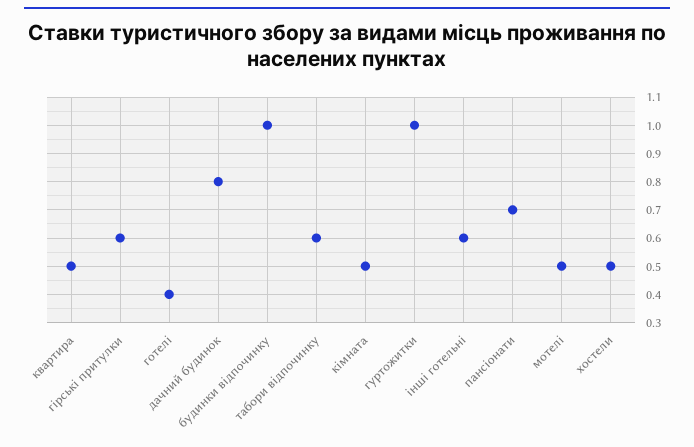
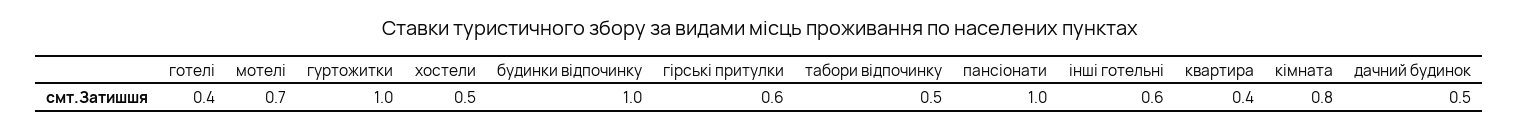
квартира: 0.5 -> 0.4
дачний будинок: 0.8 -> 0.5
табори відпочинку: 0.6 -> 0.5
кімната: 0.5 -> 0.8
пансіонати: 0.7 -> 1
мотелі: 0.5 -> 0.7

